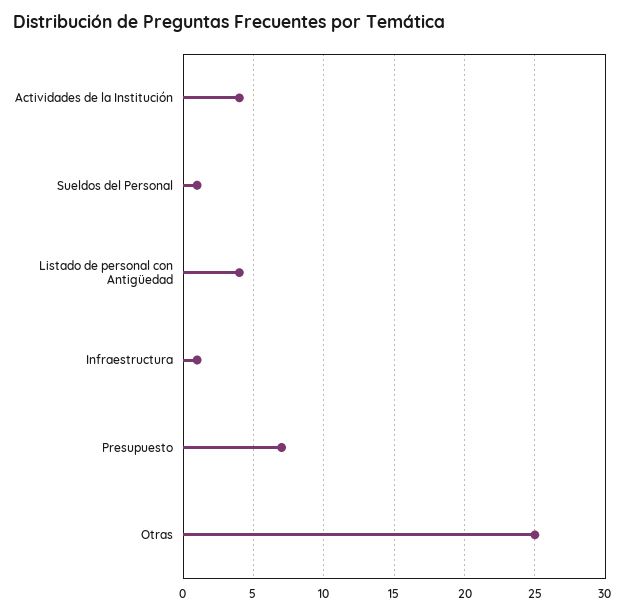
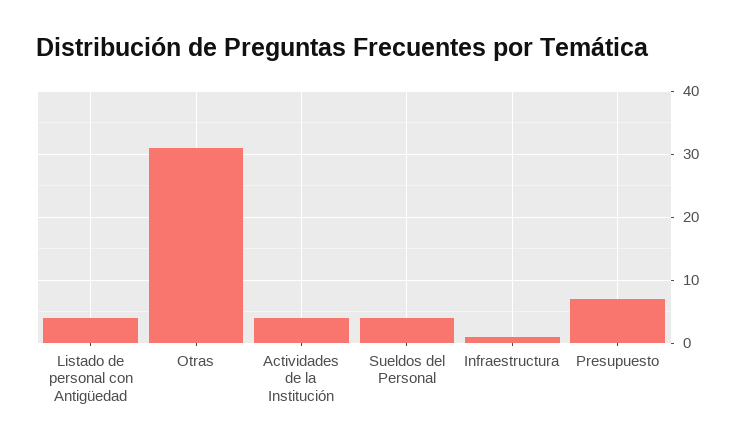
Sueldos del Personal: 1 -> 4
Otras: 25 -> 31

